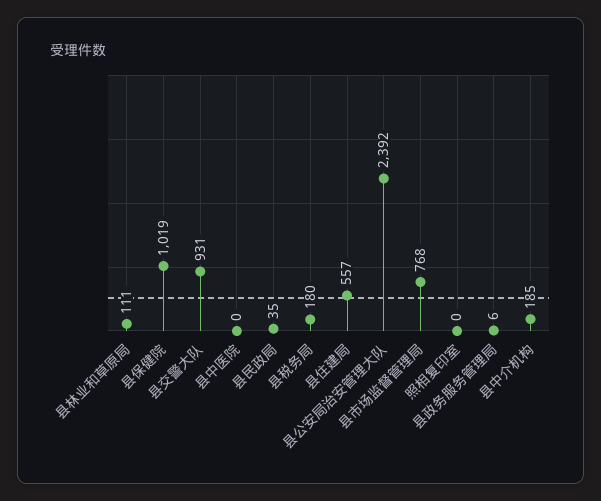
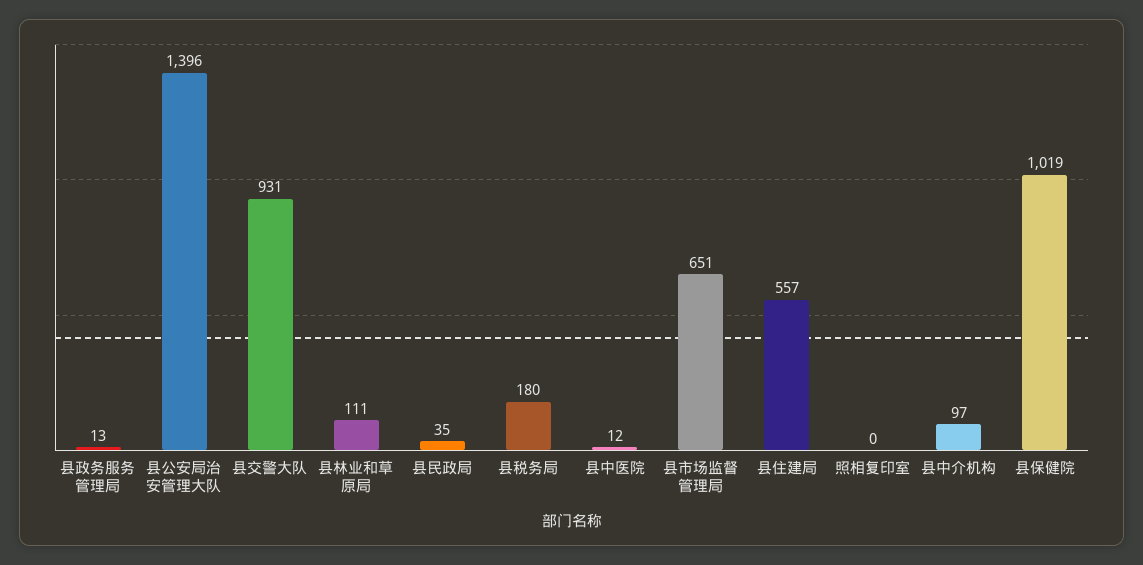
县中医院: 0 -> 12
县公安局治安管理大队: 2392 -> 1396
县市场监督管理局: 768 -> 651
县政务服务管理局: 6 -> 13
县中介机构: 185 -> 97

